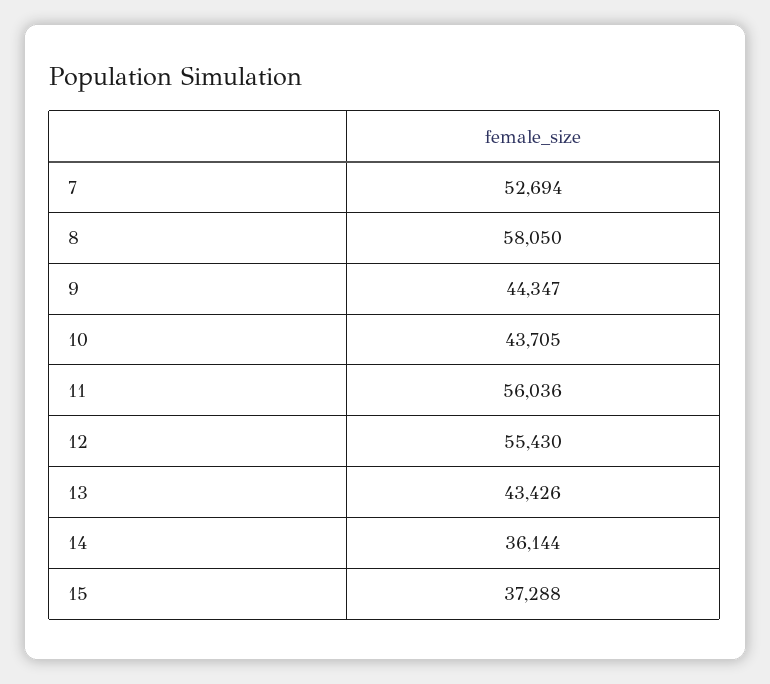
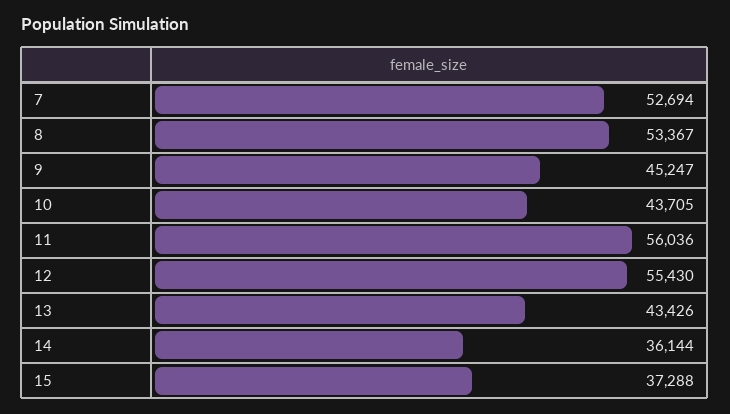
8: 58050 -> 53367
9: 44347 -> 45247

